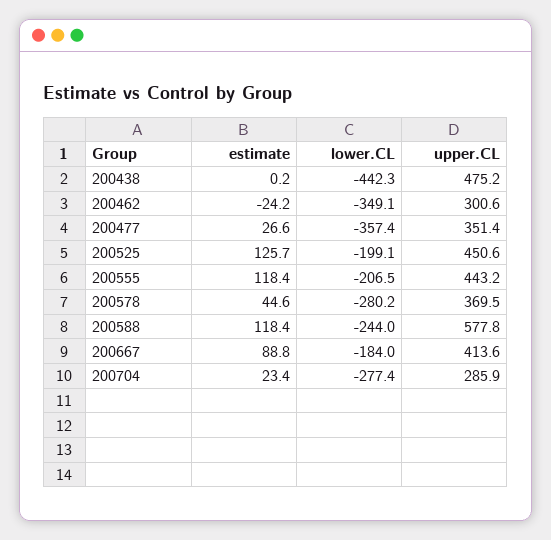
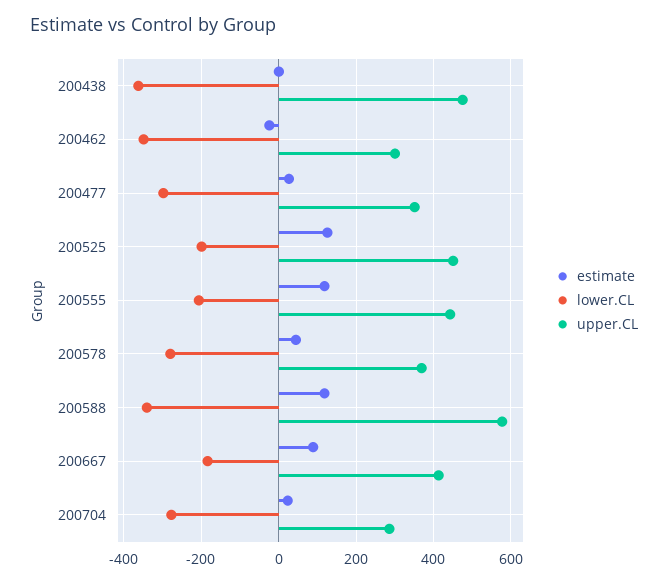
lower.CL, 200438: -442.3 -> -360
lower.CL, 200477: -357.4 -> -300
lower.CL, 200588: -244 -> -340

